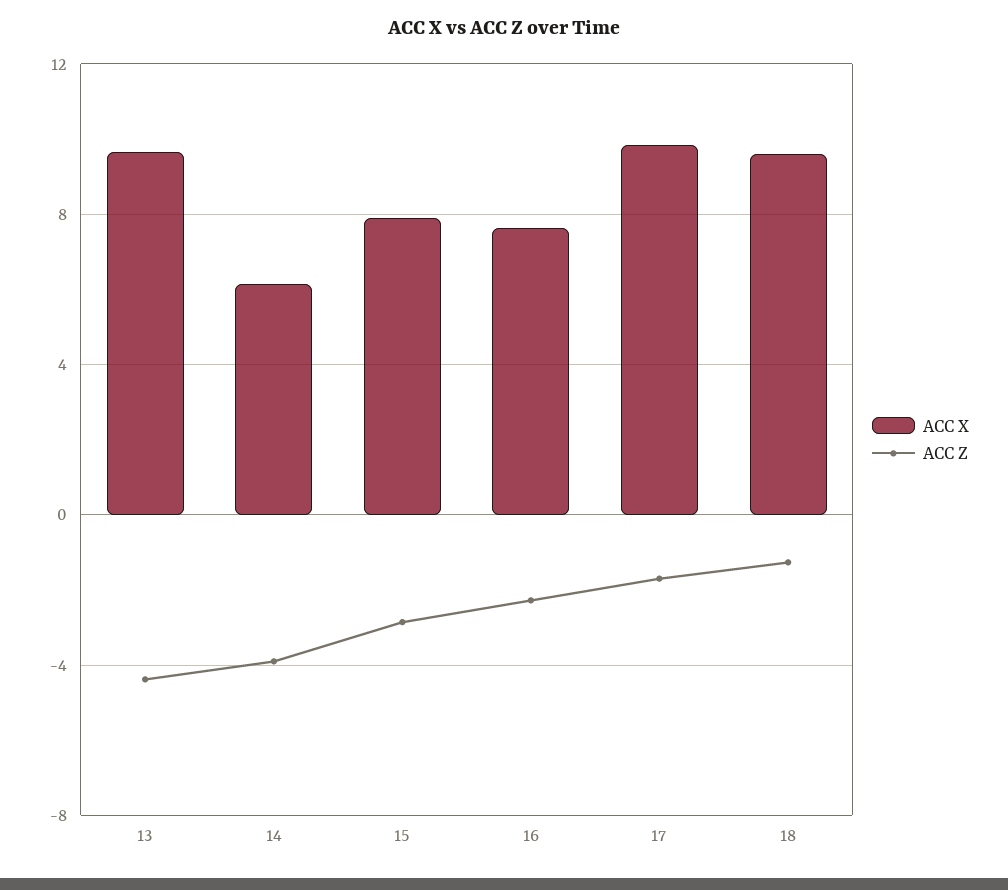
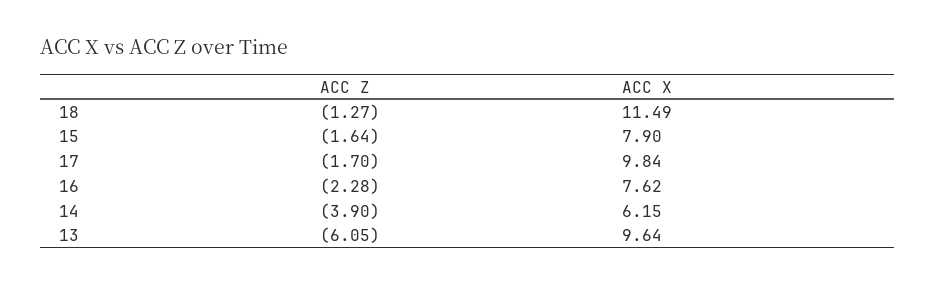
ACC Z, 13: -4.5 -> -6.05
ACC Z, 15: -3 -> -1.64
ACC X, 18: 9.5 -> 11.49

